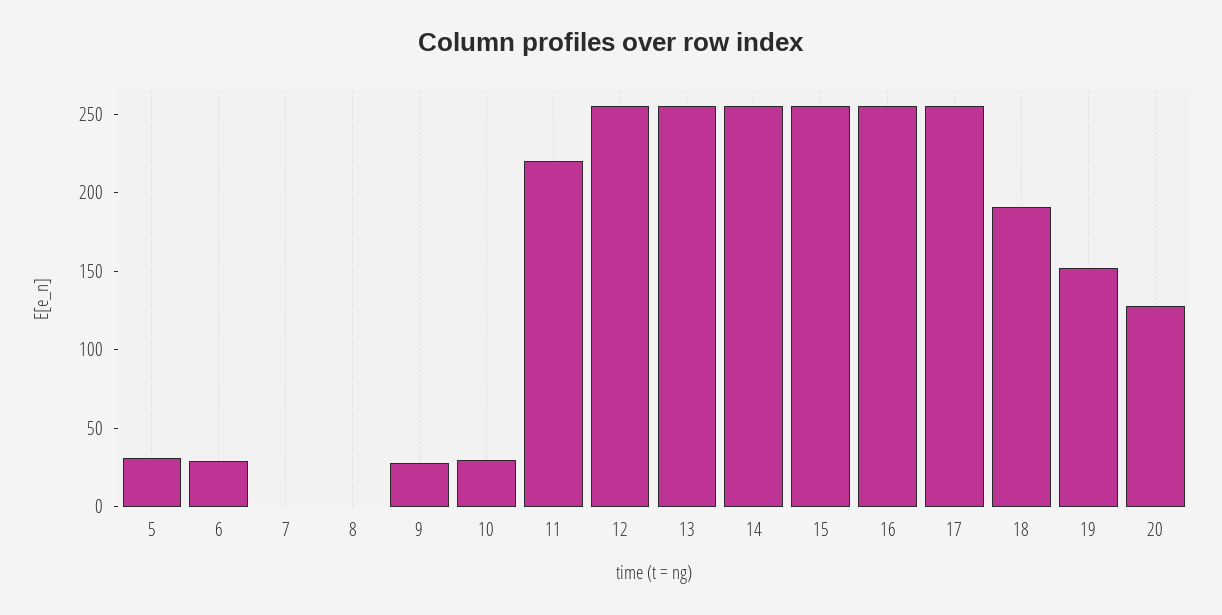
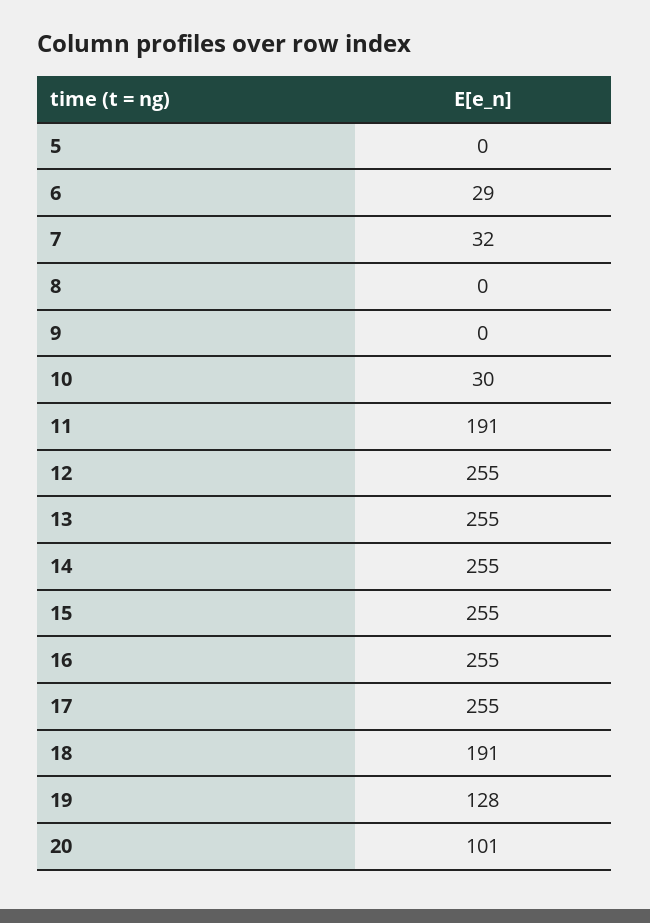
5: 30 -> 0
7: 0 -> 32
9: 30 -> 0
11: 220 -> 191
19: 150 -> 128
20: 130 -> 101

